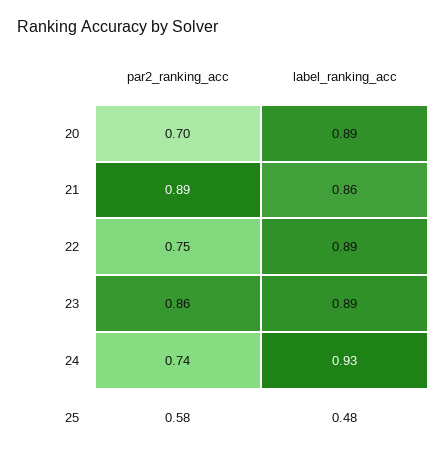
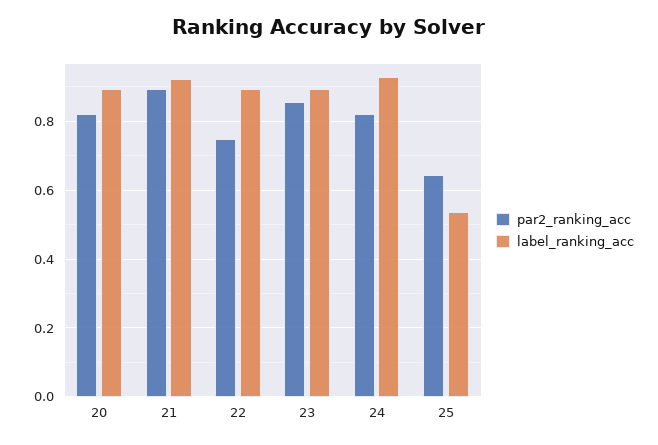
par2_ranking_acc, 20: 0.7 -> 0.82
label_ranking_acc, 21: 0.86 -> 0.92
par2_ranking_acc, 24: 0.74 -> 0.82
par2_ranking_acc, 25: 0.58 -> 0.64
label_ranking_acc, 25: 0.48 -> 0.54

